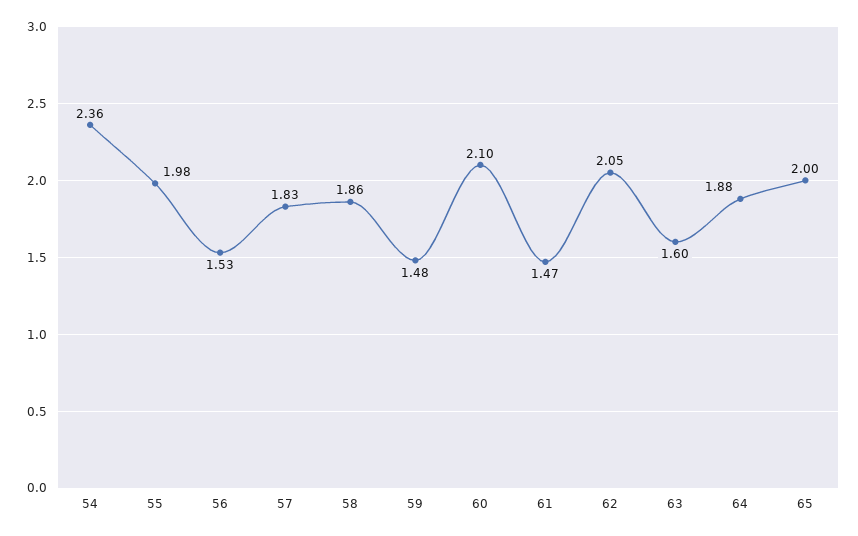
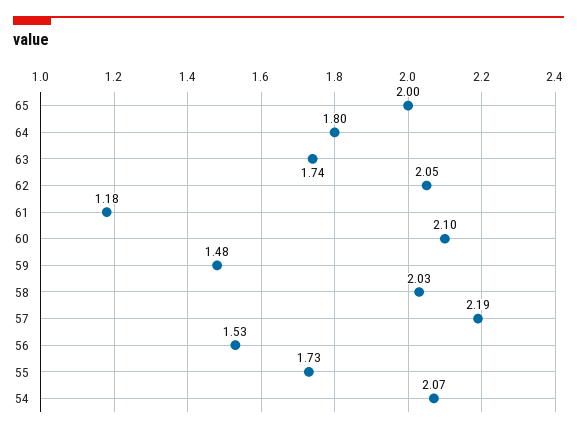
54: 2.36 -> 2.07
55: 1.98 -> 1.73
57: 1.83 -> 2.19
58: 1.86 -> 2.03
61: 1.47 -> 1.18
63: 1.6 -> 1.74
64: 1.88 -> 1.8

